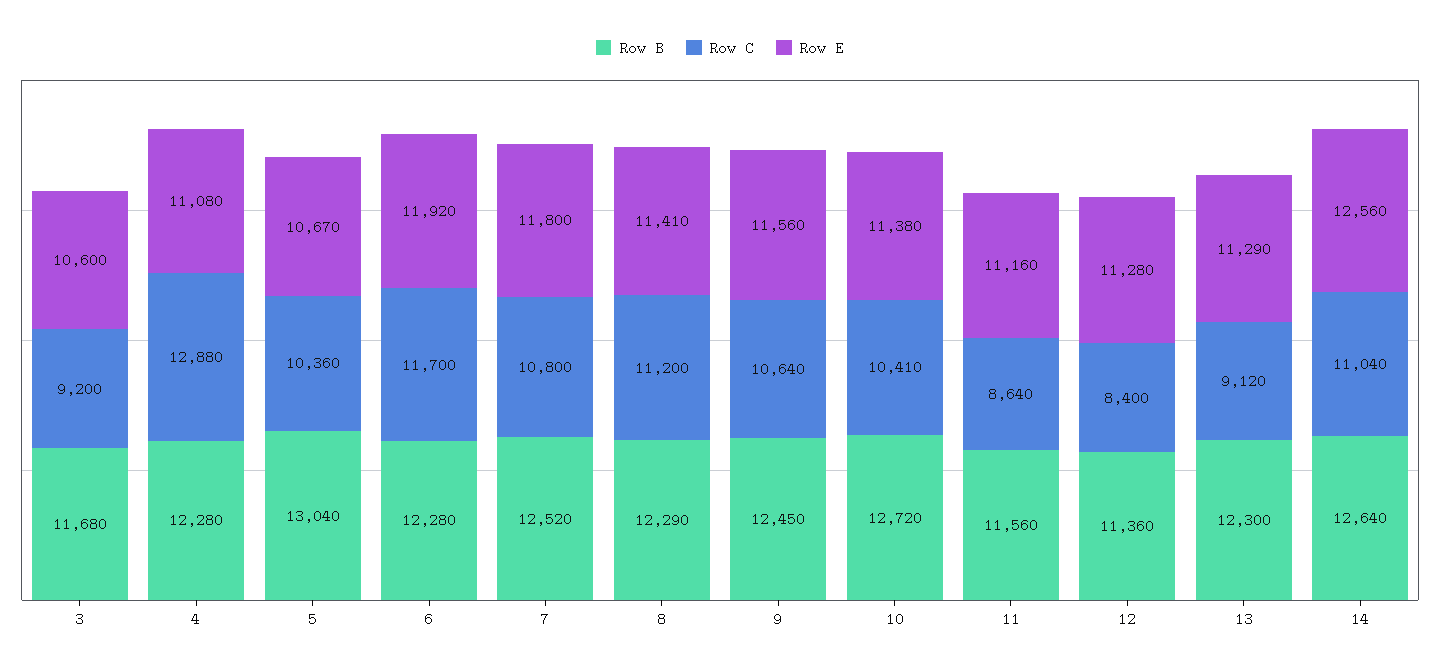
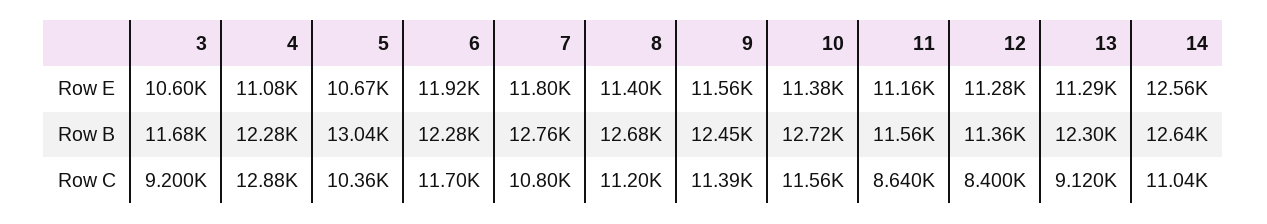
Row B, 7: 12520 -> 12760
Row B, 8: 12290 -> 12680
Row E, 8: 11410 -> 11400
Row C, 9: 10640 -> 11390
Row C, 10: 10410 -> 11560

